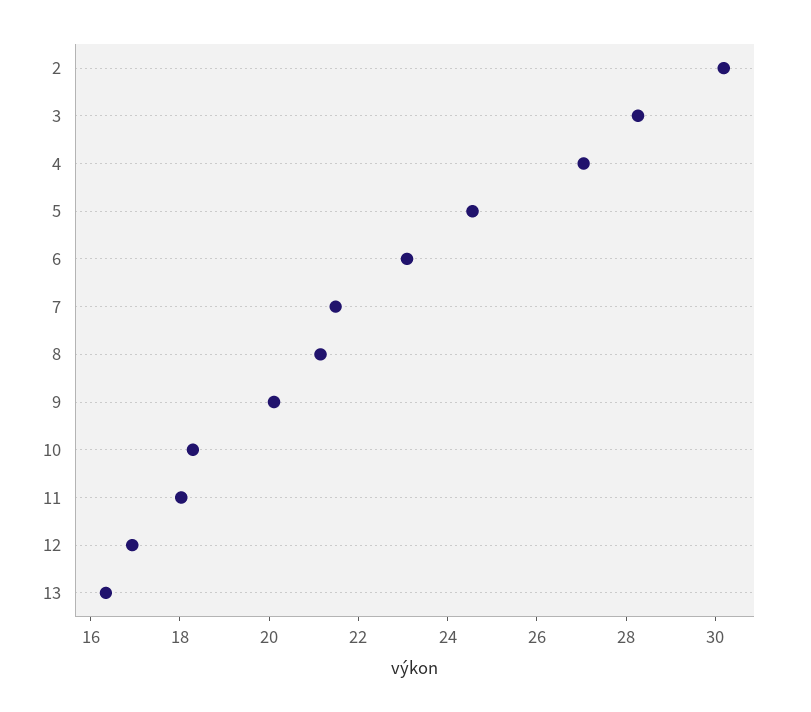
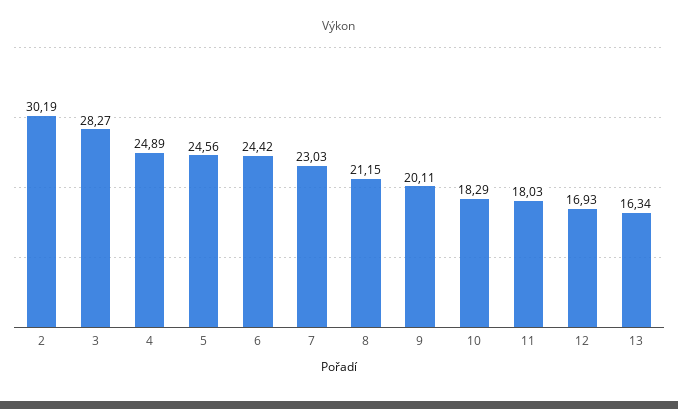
4: 27 -> 24.89
6: 23 -> 24.42
7: 21.5 -> 23.03

